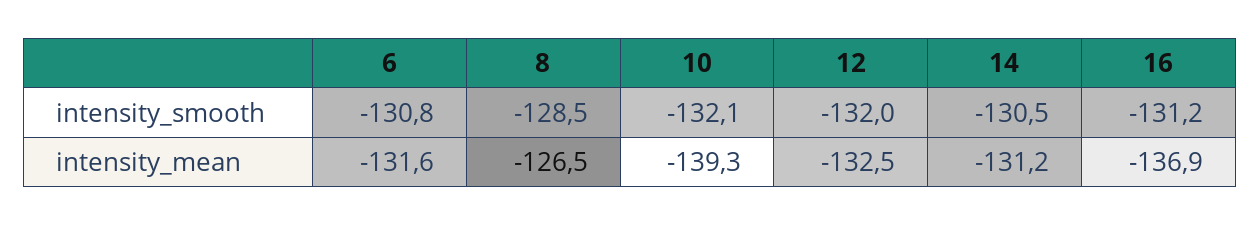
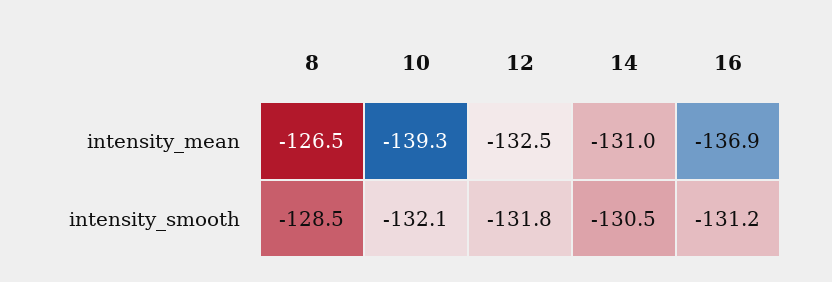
6, intensity_smooth: -130.8 -> none
12, intensity_smooth: -132 -> -131.8
6, intensity_mean: -131.6 -> none
14, intensity_mean: -131.2 -> -131

